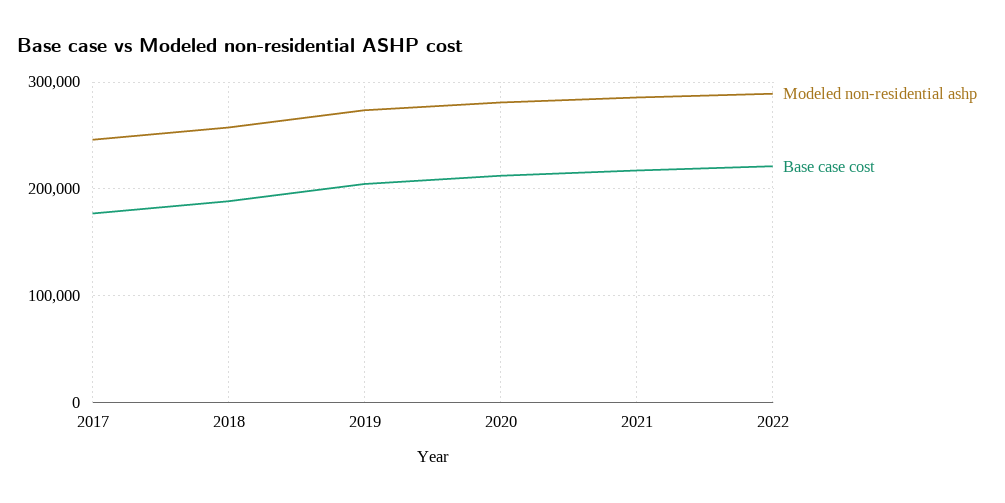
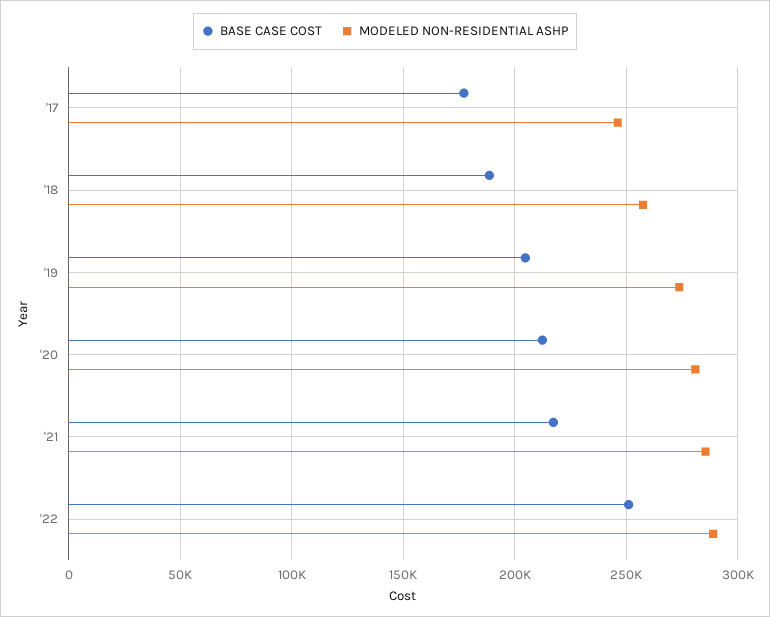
Base case cost, 2022: 220000 -> 250000

